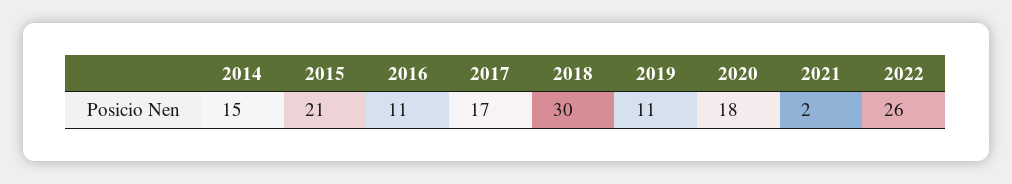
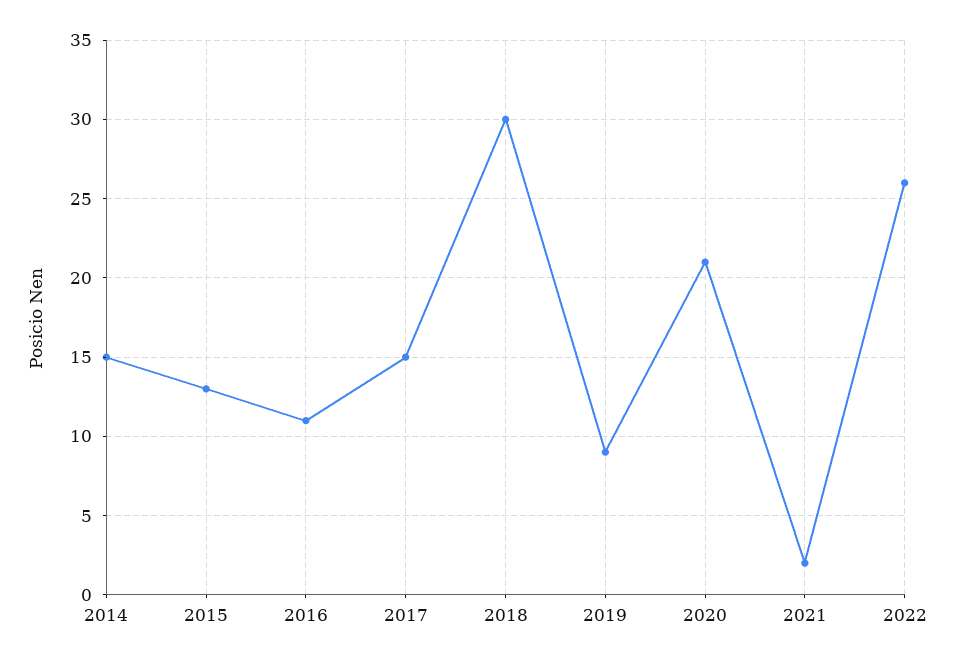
2015: 21 -> 13
2017: 17 -> 15
2019: 11 -> 9
2020: 18 -> 21

